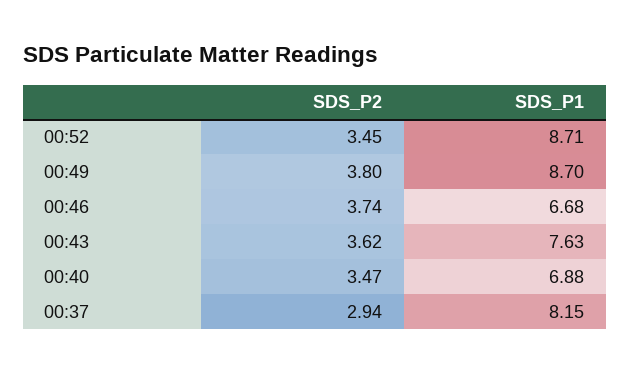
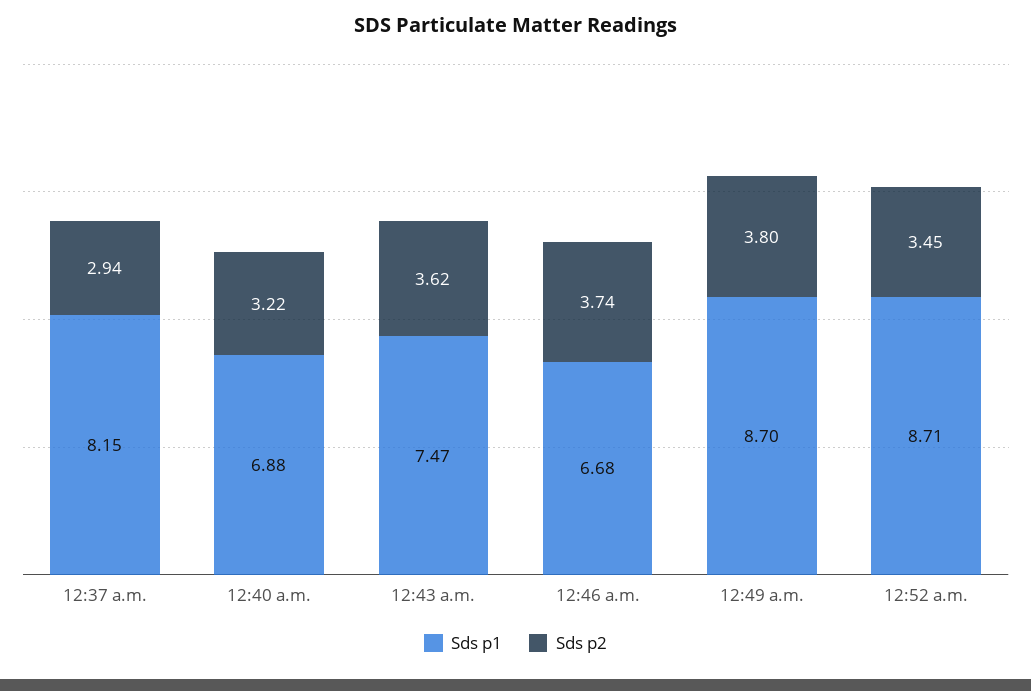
SDS_P1, 00:43: 7.63 -> 7.47
SDS_P2, 00:40: 3.47 -> 3.22

